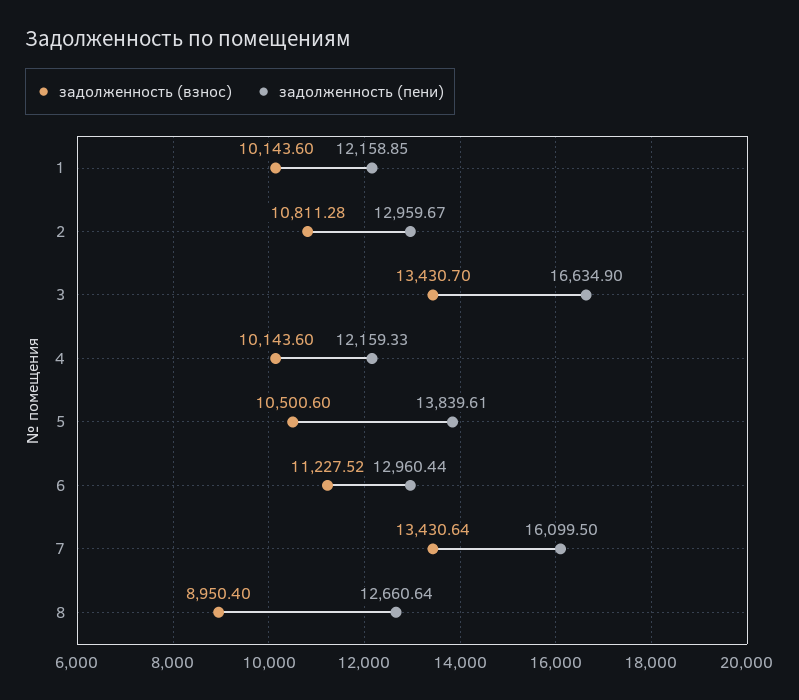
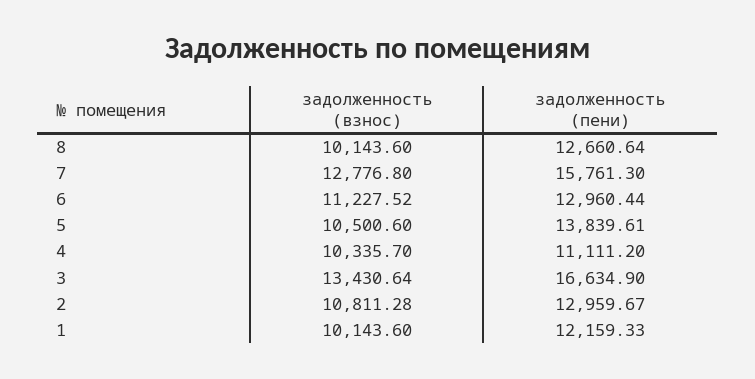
задолженность (пени), 1: 12158.85 -> 12159.33
задолженность (взнос), 3: 13430.7 -> 13430.64
задолженность (взнос), 4: 10143.6 -> 10335.7
задолженность (пени), 4: 12159.33 -> 11111.2
задолженность (взнос), 7: 13430.64 -> 12776.8
задолженность (пени), 7: 16099.5 -> 15761.3
задолженность (взнос), 8: 8950.4 -> 10143.6

